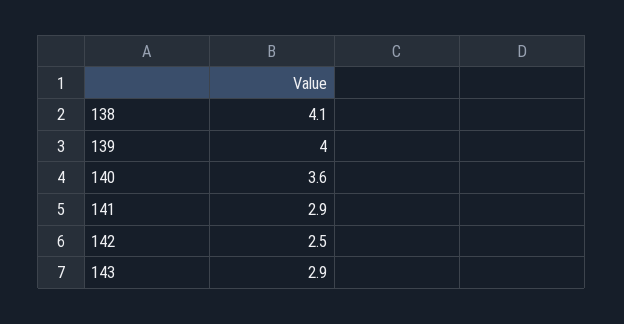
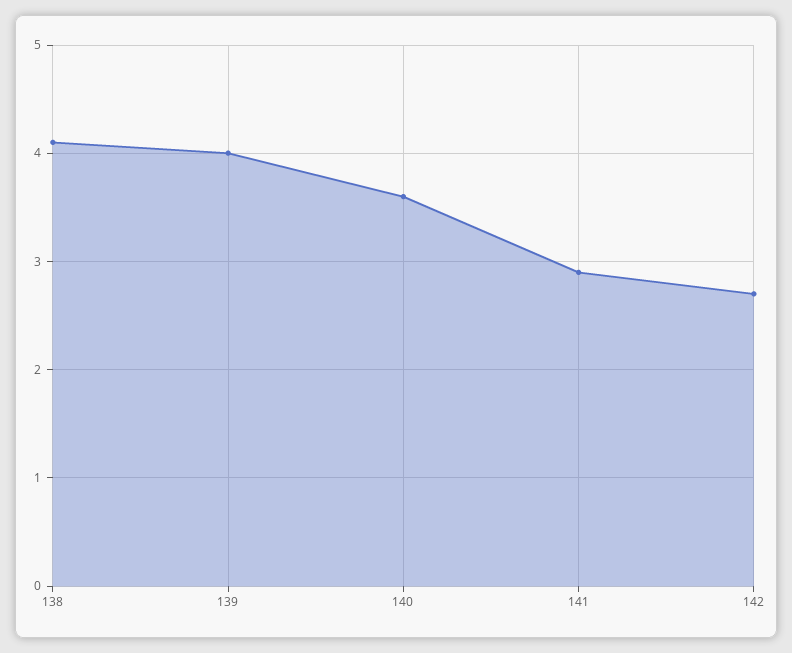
142: 2.5 -> 2.7
143: 2.9 -> none

